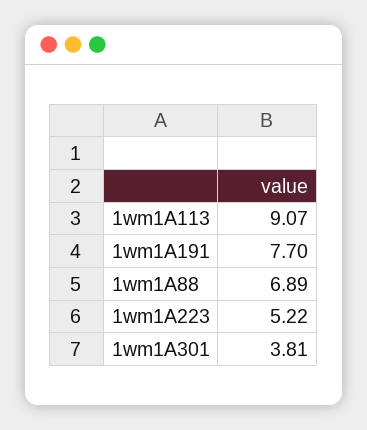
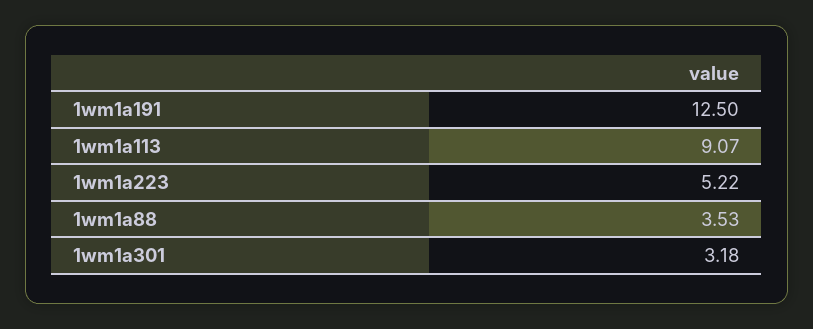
1wm1A191: 7.7 -> 12.5
1wm1A88: 6.89 -> 3.53
1wm1A301: 3.81 -> 3.18

